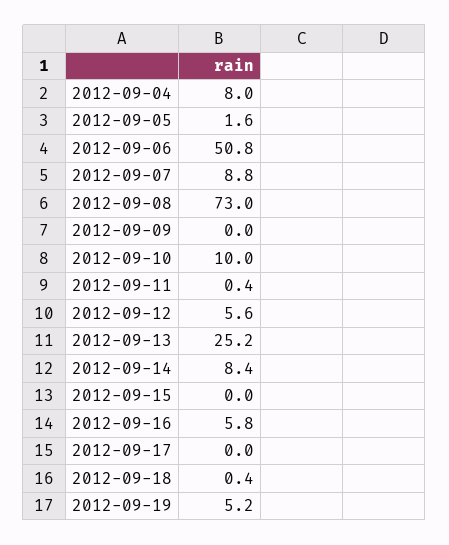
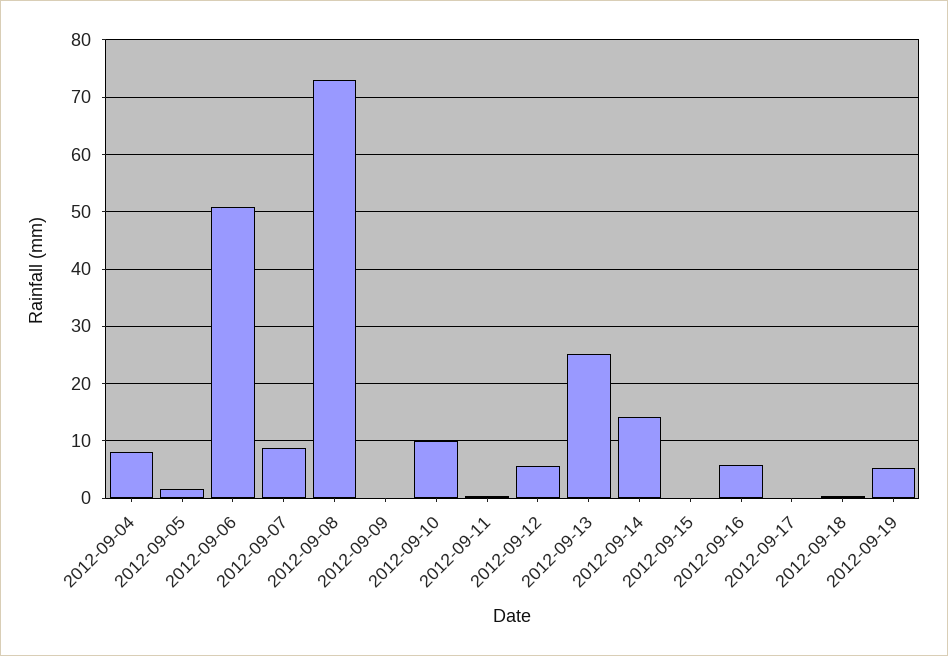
2012-09-14: 8.4 -> 14

